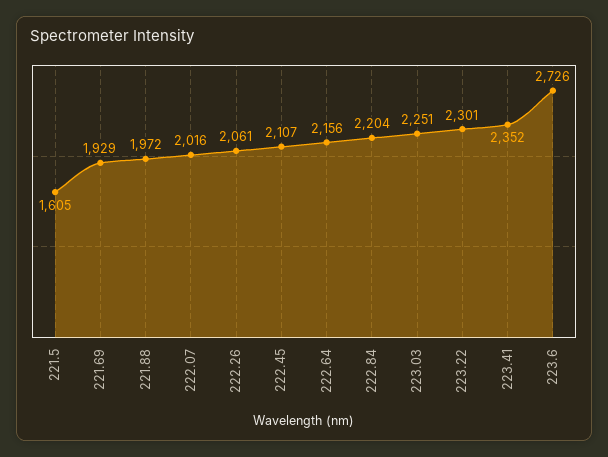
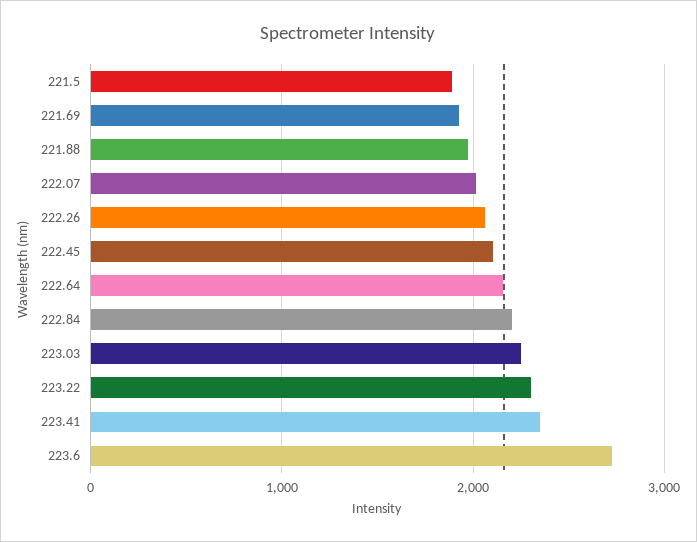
221.5: 1605 -> 1900

